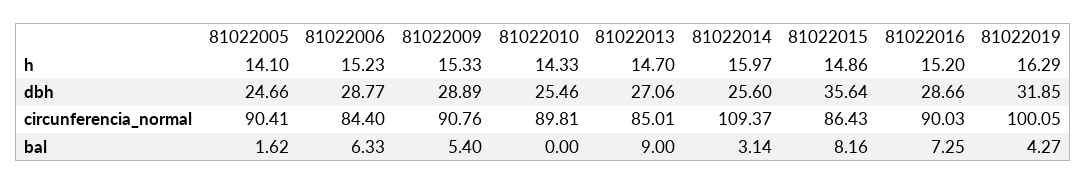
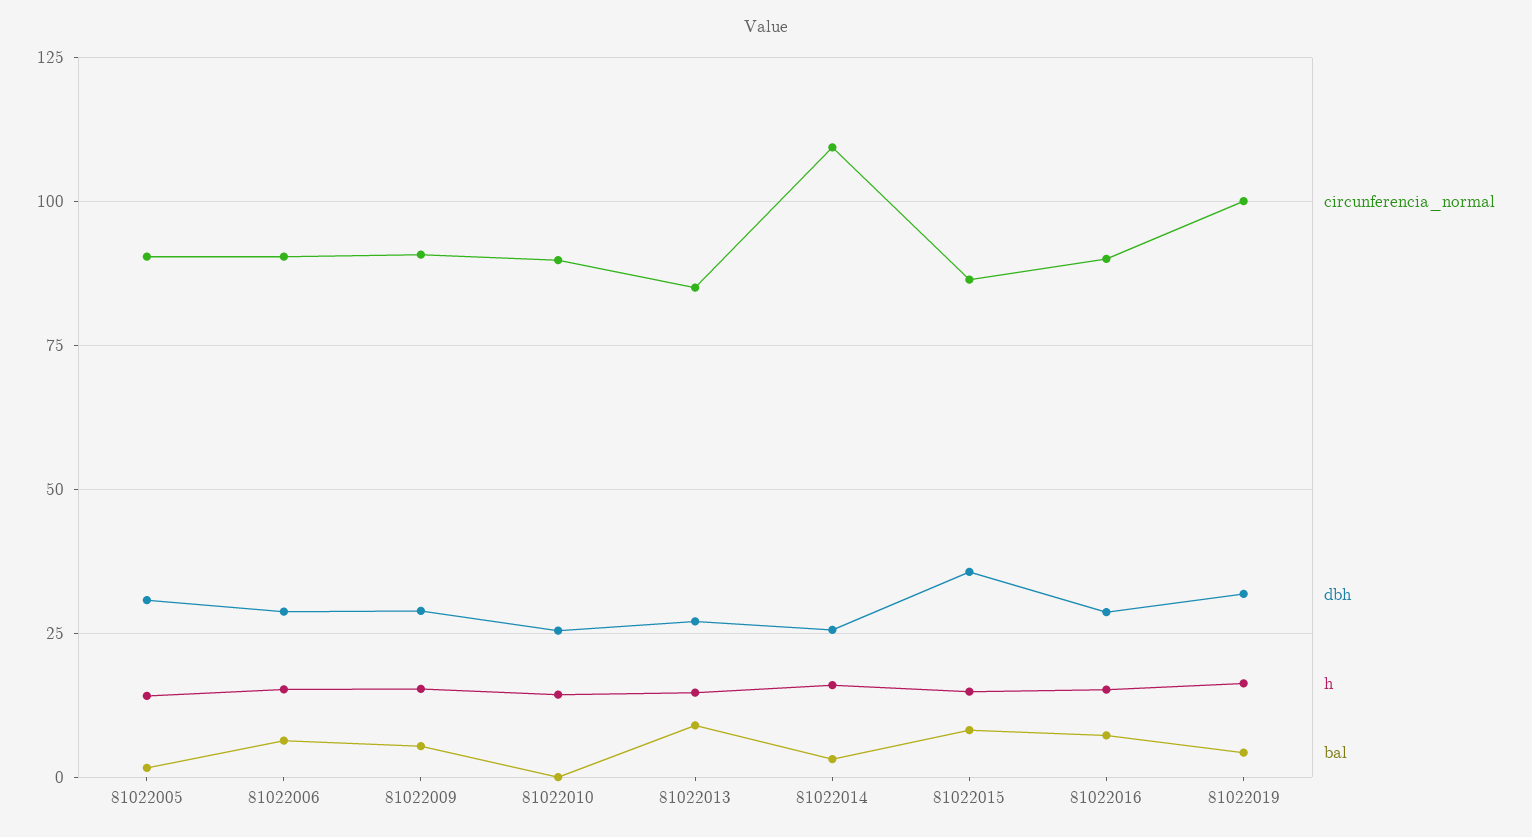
dbh, 81022005: 24.66 -> 30
circunferencia_normal, 81022006: 84.4 -> 90

